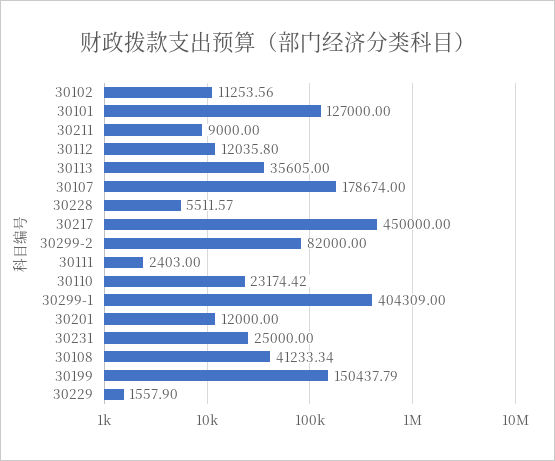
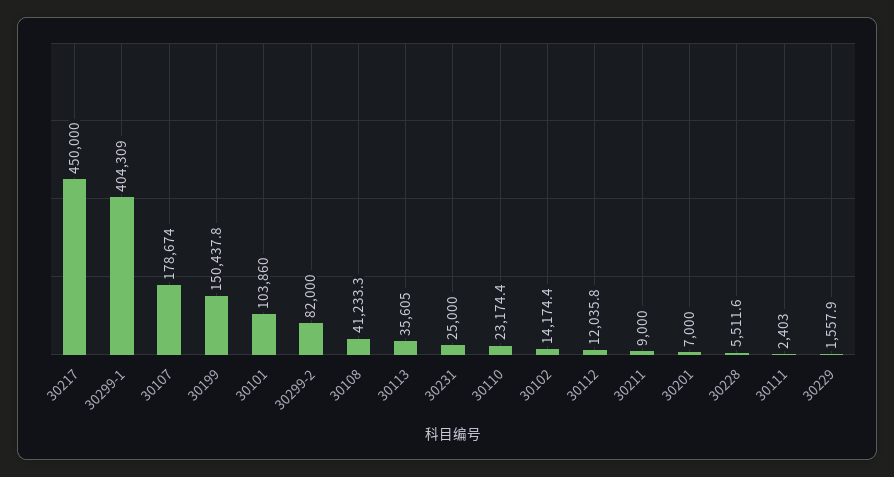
30102: 11253.56 -> 14174.4
30101: 127000 -> 103860
30201: 12000 -> 7000

